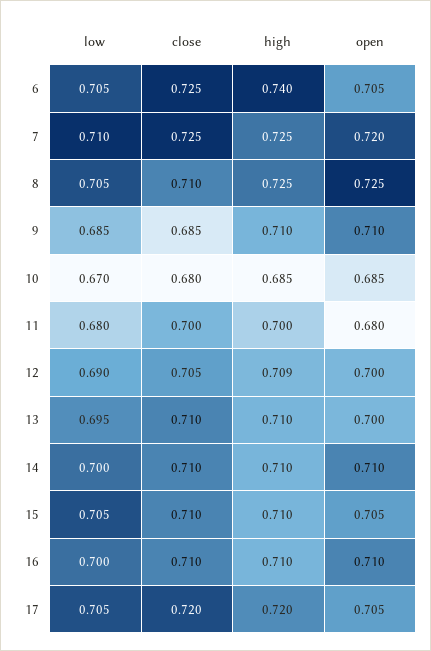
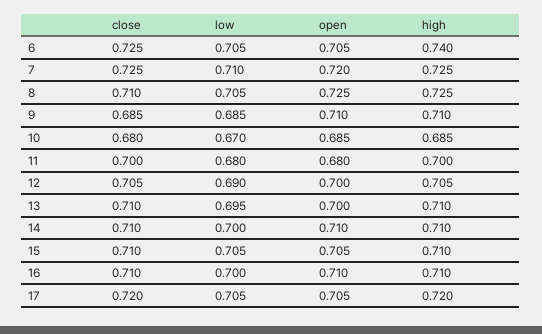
high, 12: 0.709 -> 0.705

